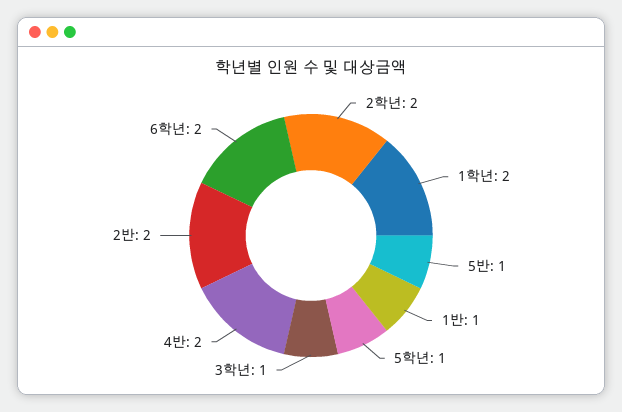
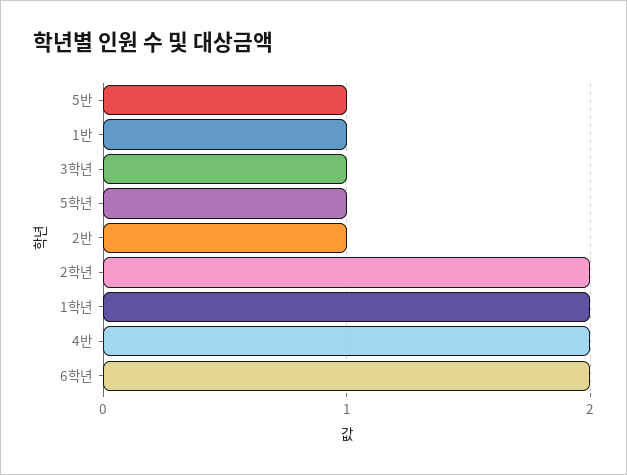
2반: 2 -> 1

